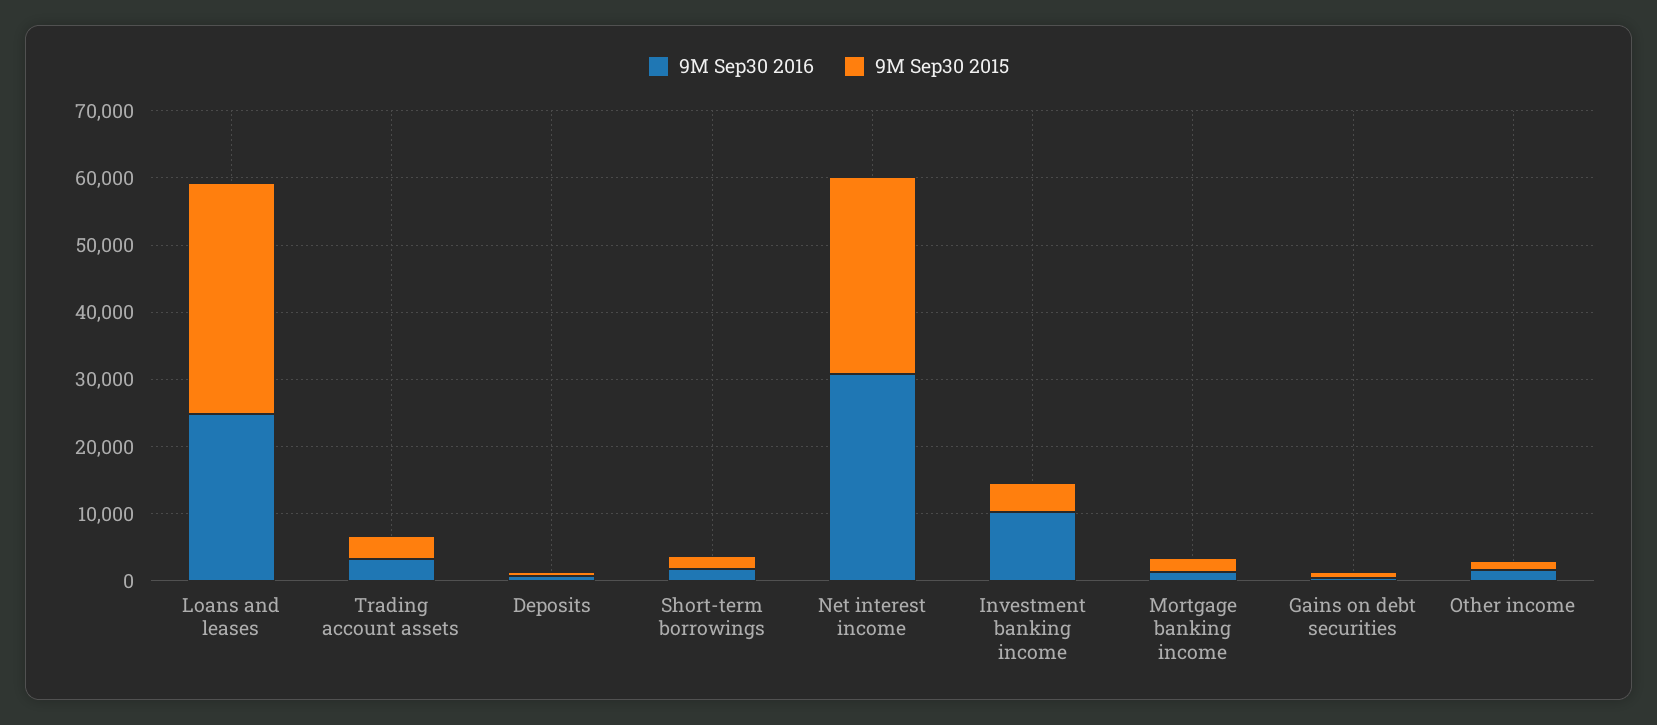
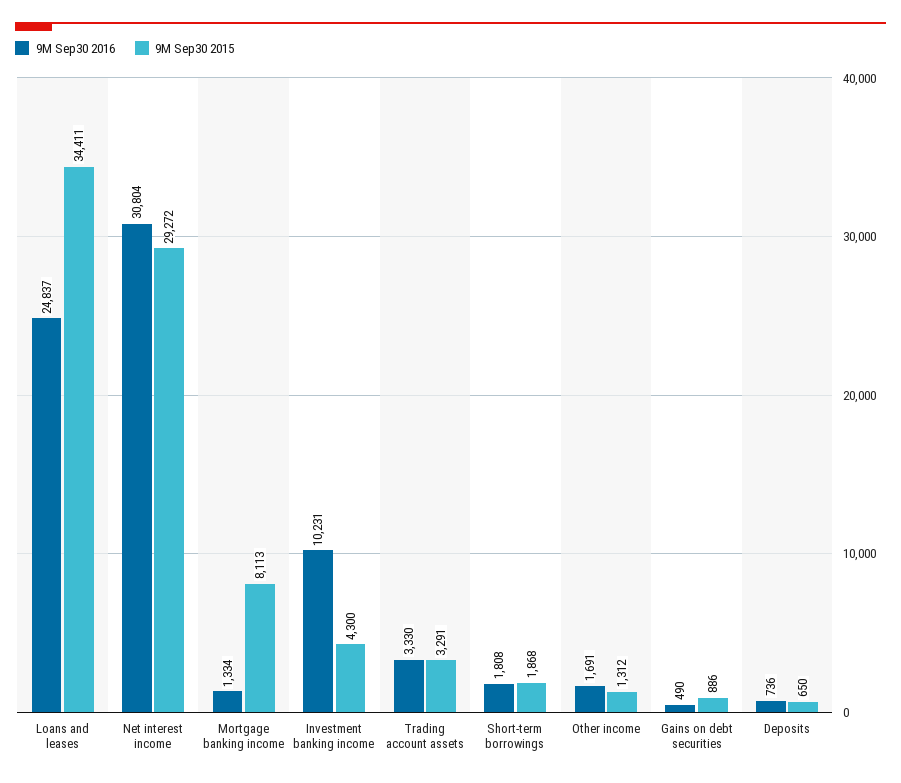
9M Sep30 2015, Mortgage banking income: 2000 -> 8113

